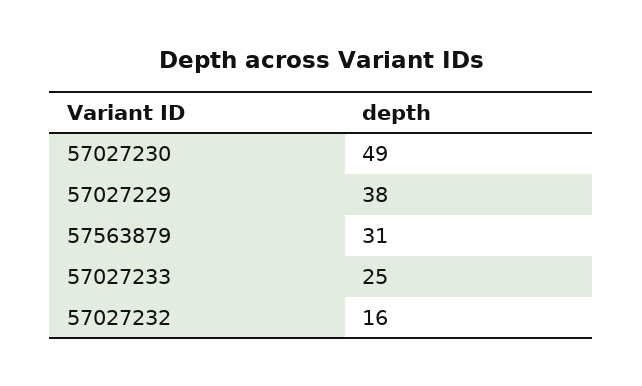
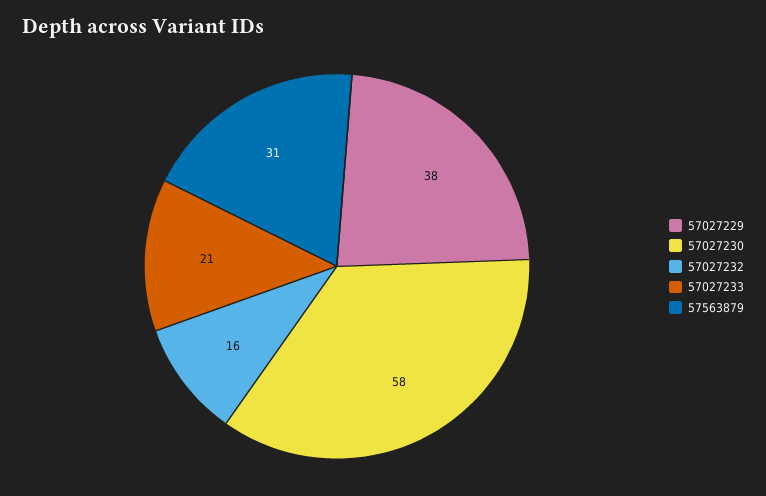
57027230: 49 -> 58
57027233: 25 -> 21

